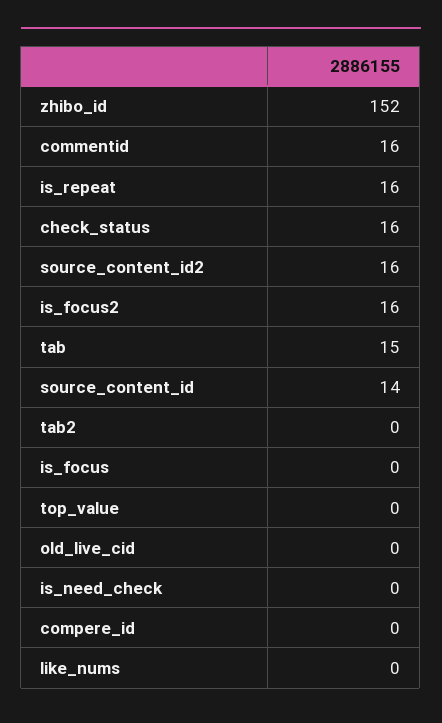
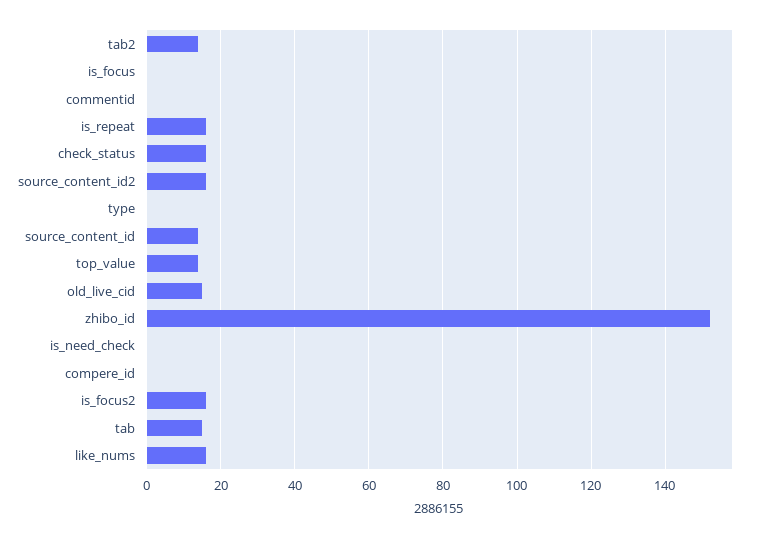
commentid: 16 -> 0
tab2: 0 -> 15
top_value: 0 -> 15
old_live_cid: 0 -> 15
like_nums: 0 -> 15
type: none -> 0

